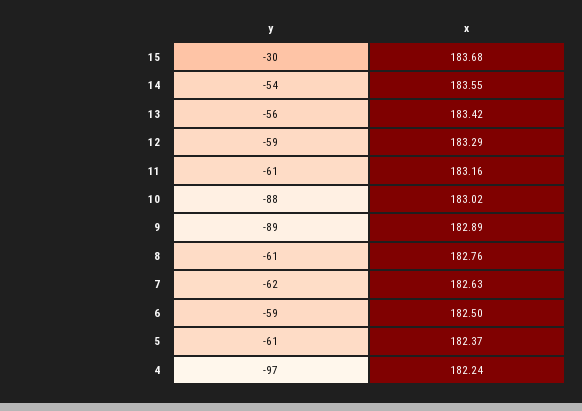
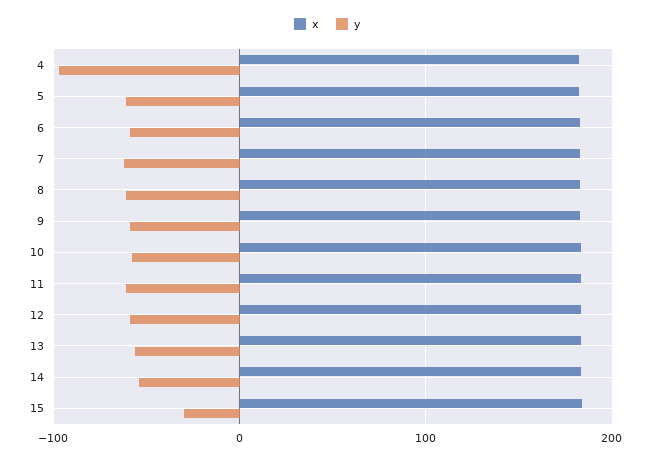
y, 10: -88 -> -60
y, 9: -89 -> -60

